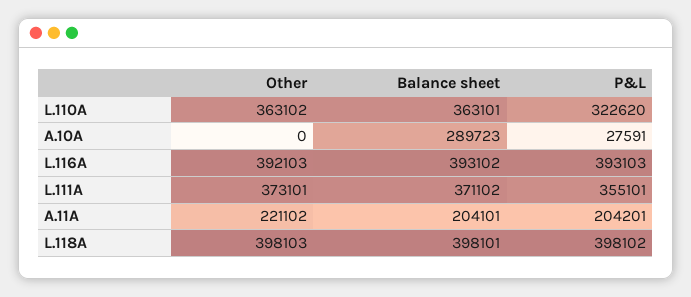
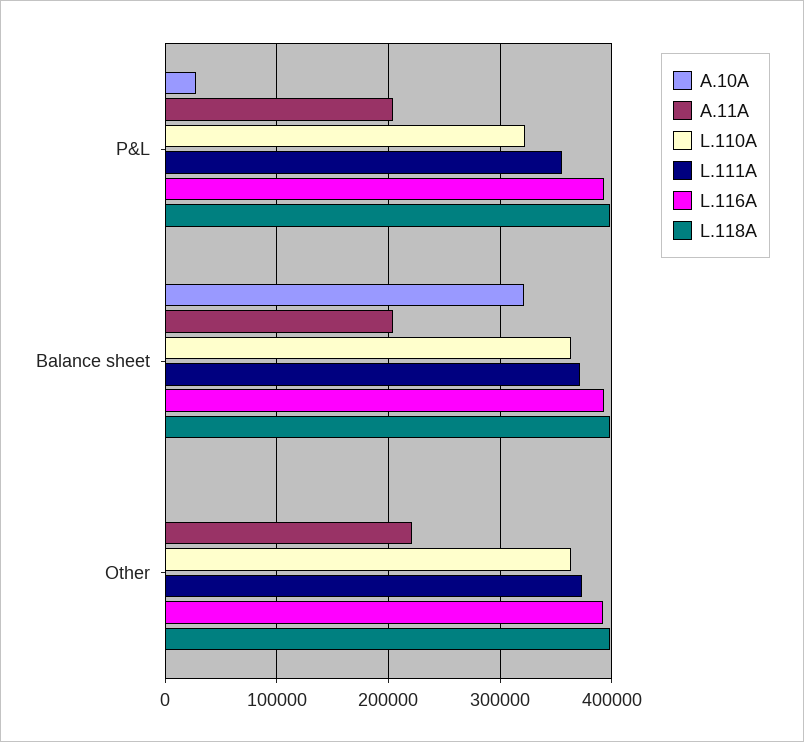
A.10A, Balance sheet: 289723 -> 320000

